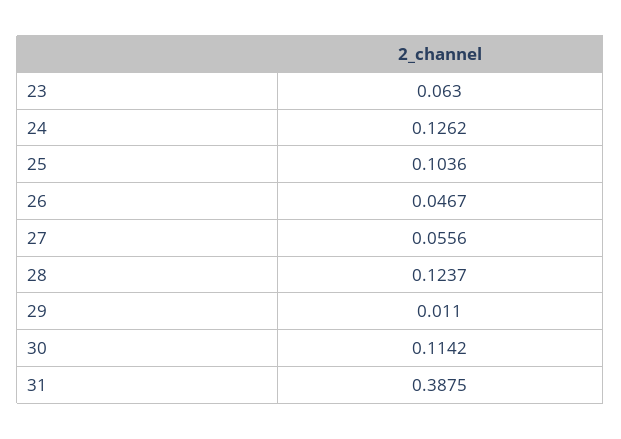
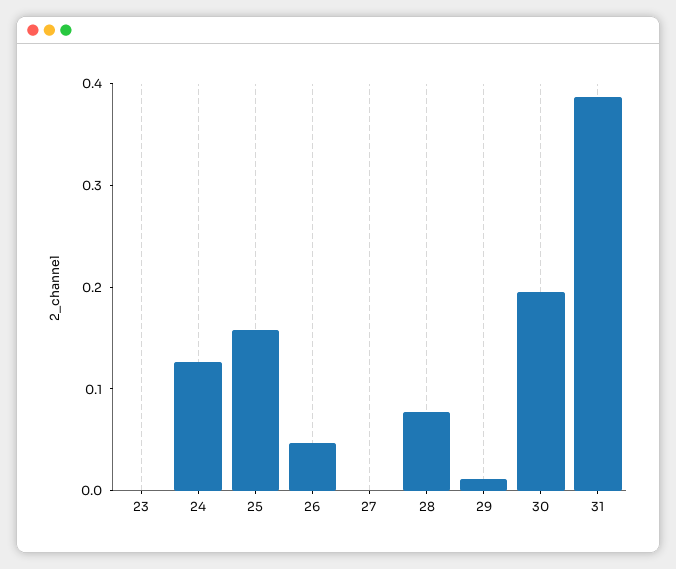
23: 0.063 -> 0
25: 0.1036 -> 0.16
27: 0.0556 -> 0
28: 0.1237 -> 0.08
30: 0.1142 -> 0.2

